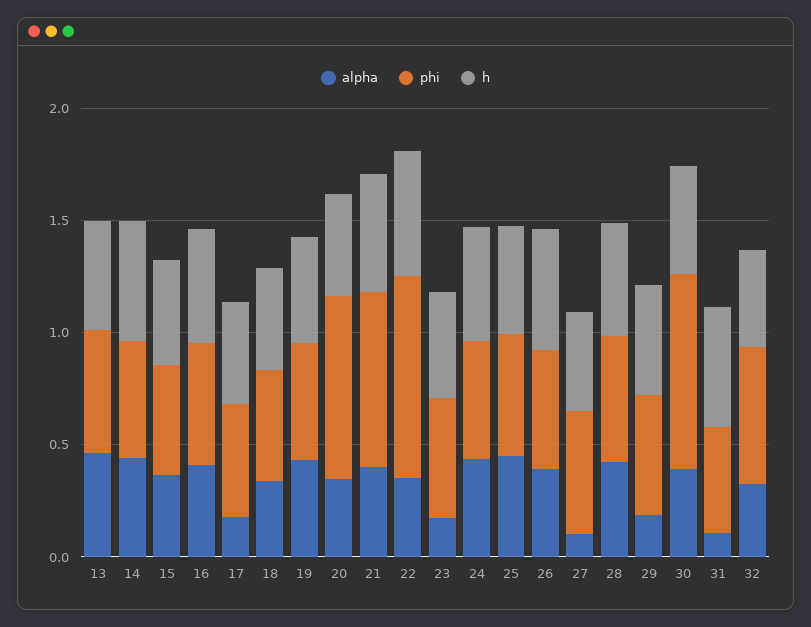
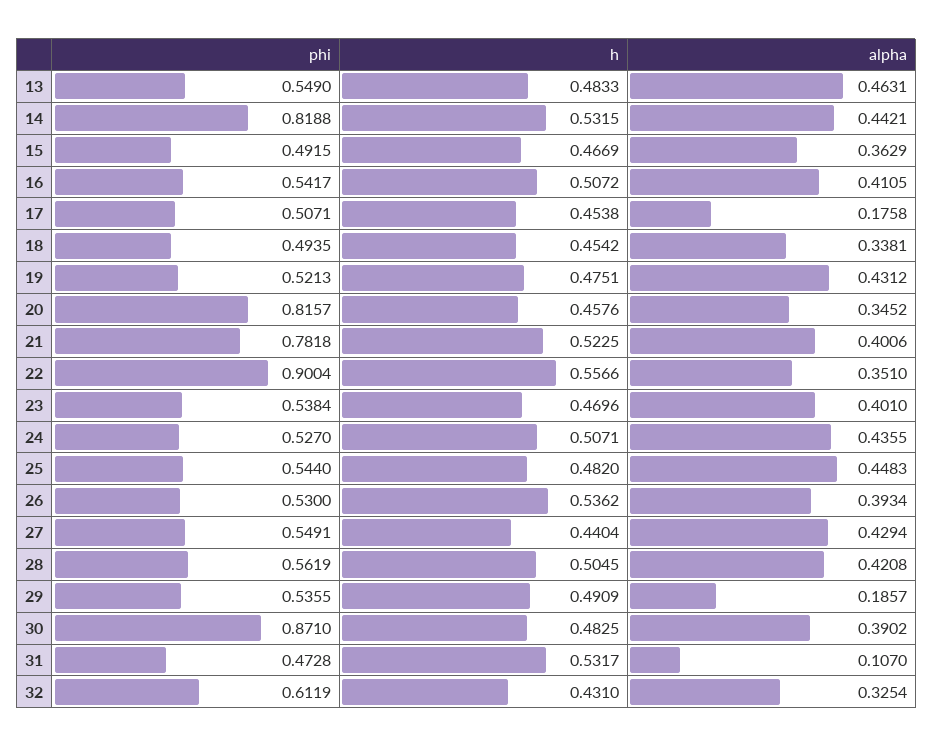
phi, 14: 0.5 -> 0.8188
alpha, 23: 0.2 -> 0.401
alpha, 27: 0.1 -> 0.4294

